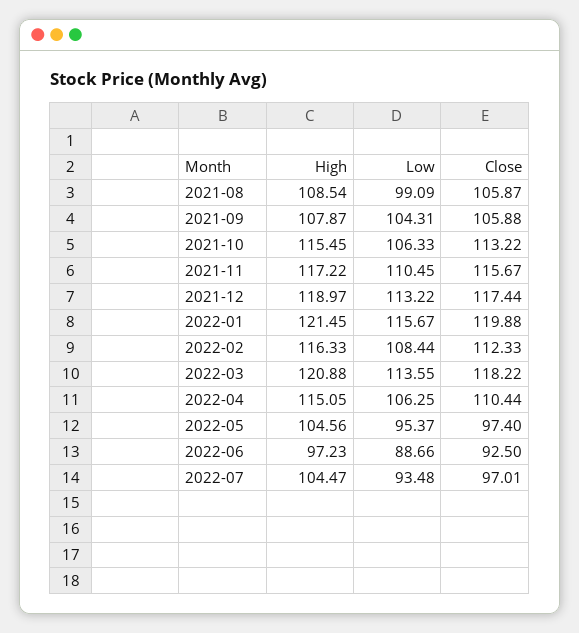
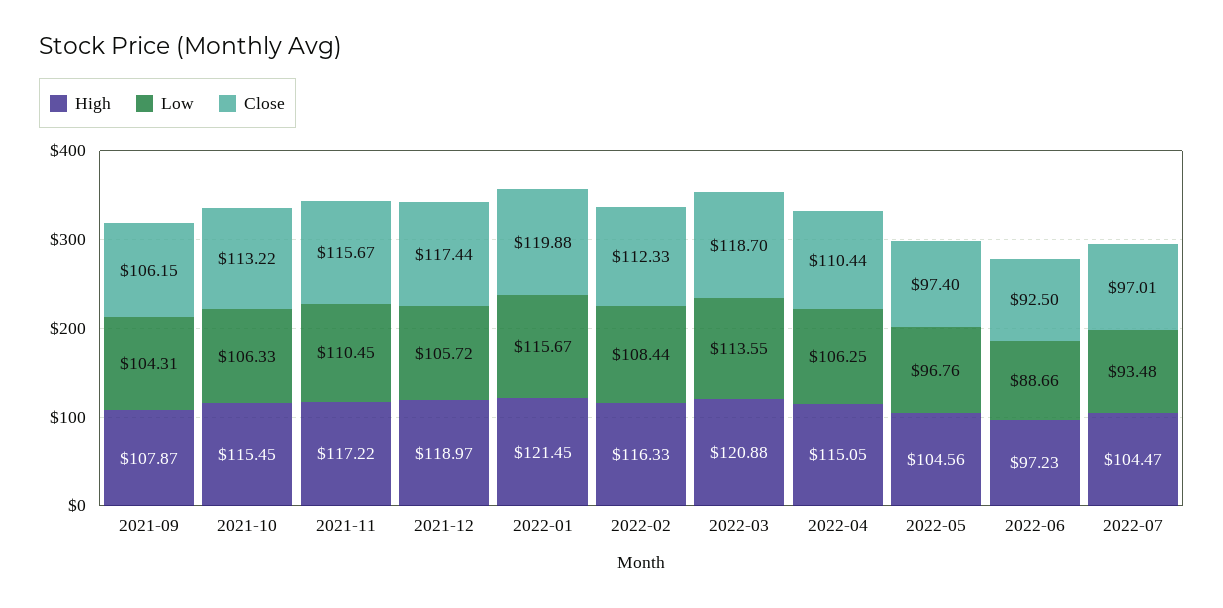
High, 2021-08: 108.54 -> none
Low, 2021-08: 99.09 -> none
Close, 2021-08: 105.87 -> none
Close, 2021-09: 105.88 -> 106.15
Low, 2021-12: 113.22 -> 105.72
Close, 2022-03: 118.22 -> 118.7
Low, 2022-05: 95.37 -> 96.76

